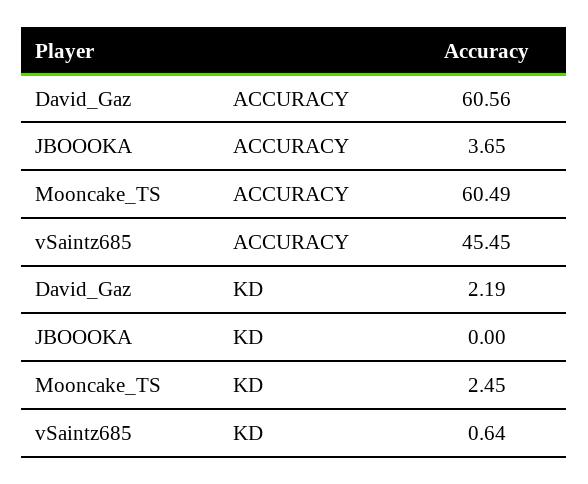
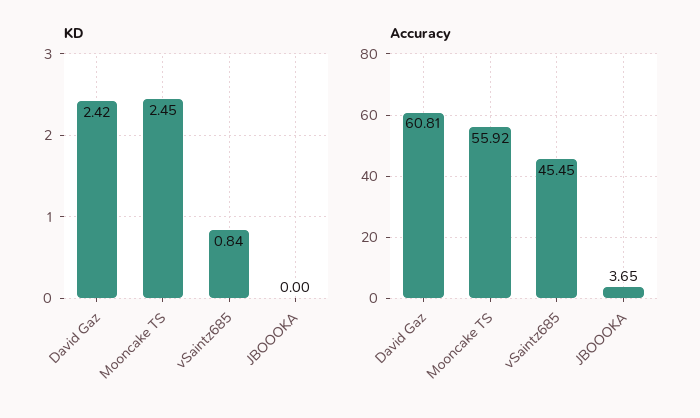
ACCURACY, David_Gaz: 60.56 -> 60.81
ACCURACY, Mooncake_TS: 60.49 -> 55.92
KD, David_Gaz: 2.19 -> 2.42
KD, vSaintz685: 0.64 -> 0.84

